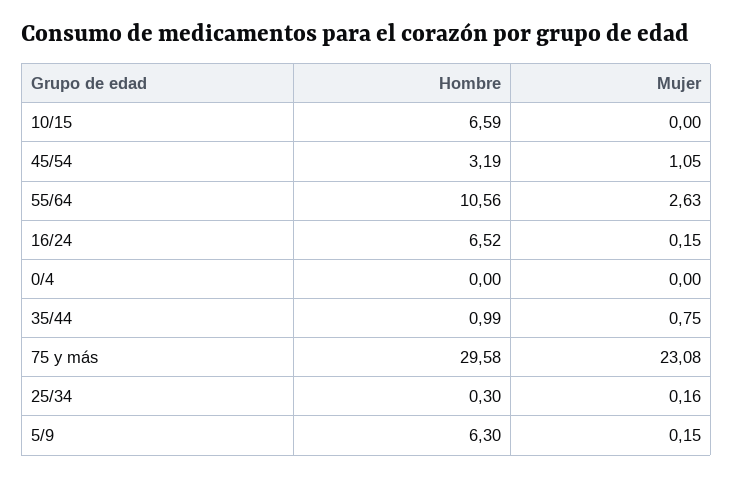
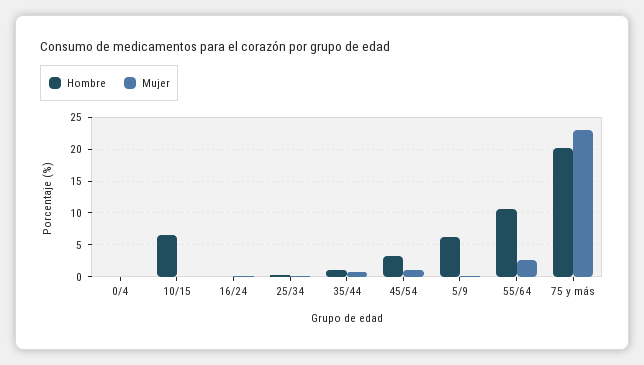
Hombre, 16/24: 6.52 -> 0
Hombre, 75 y más: 29.58 -> 20

